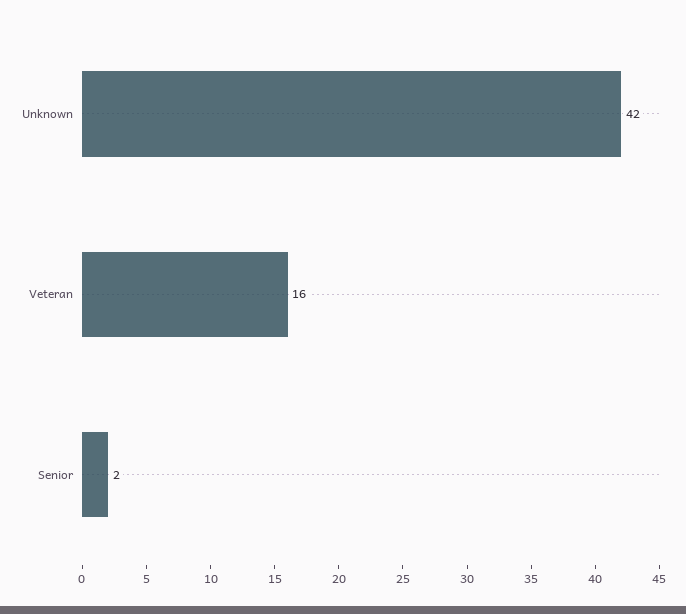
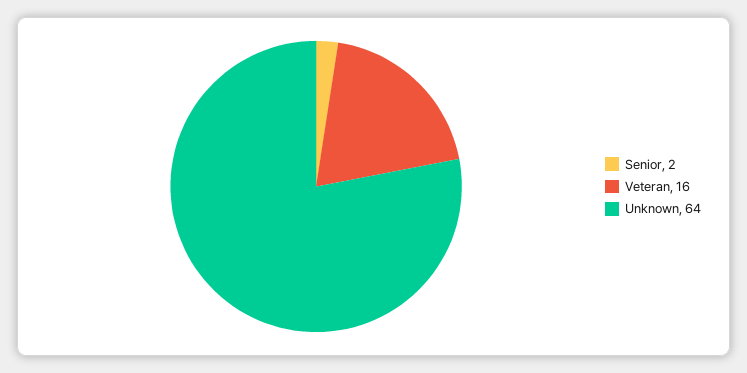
Unknown: 42 -> 64

